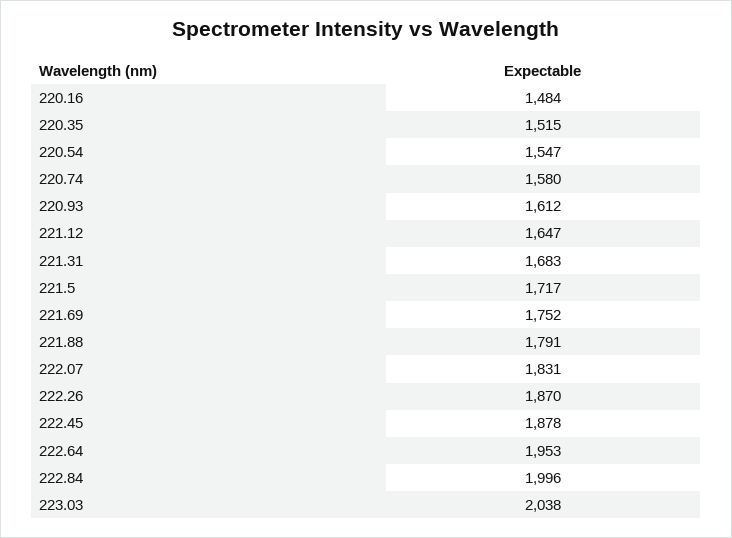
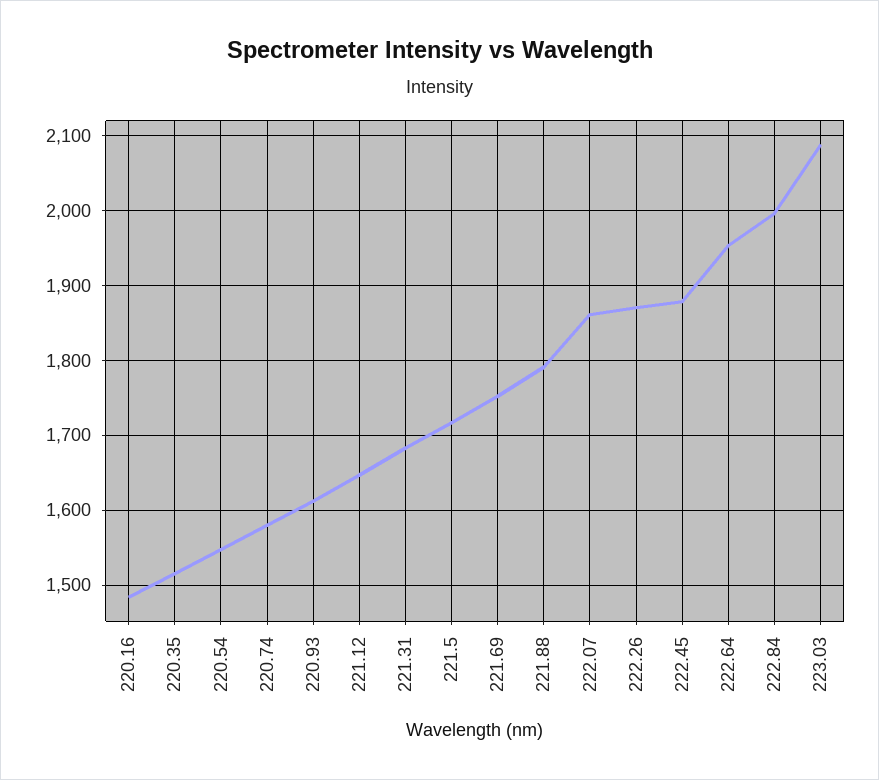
222.07: 1831 -> 1860
223.03: 2038 -> 2090

